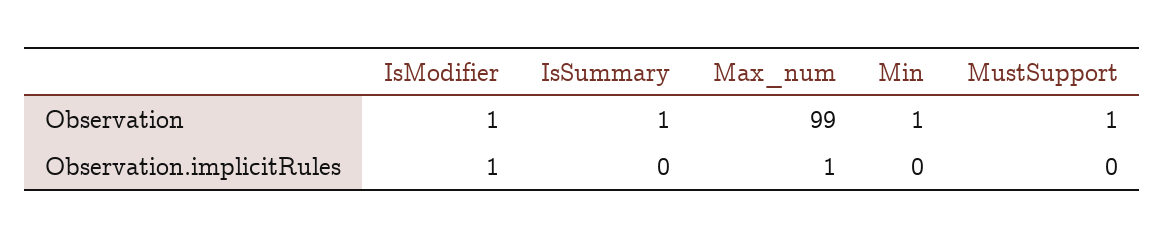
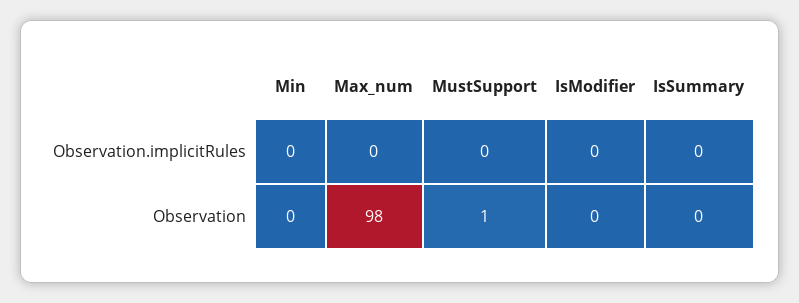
IsModifier, Observation: 1 -> 0
IsSummary, Observation: 1 -> 0
Max_num, Observation: 99 -> 98
Min, Observation: 1 -> 0
IsModifier, Observation.implicitRules: 1 -> 0
Max_num, Observation.implicitRules: 1 -> 0

